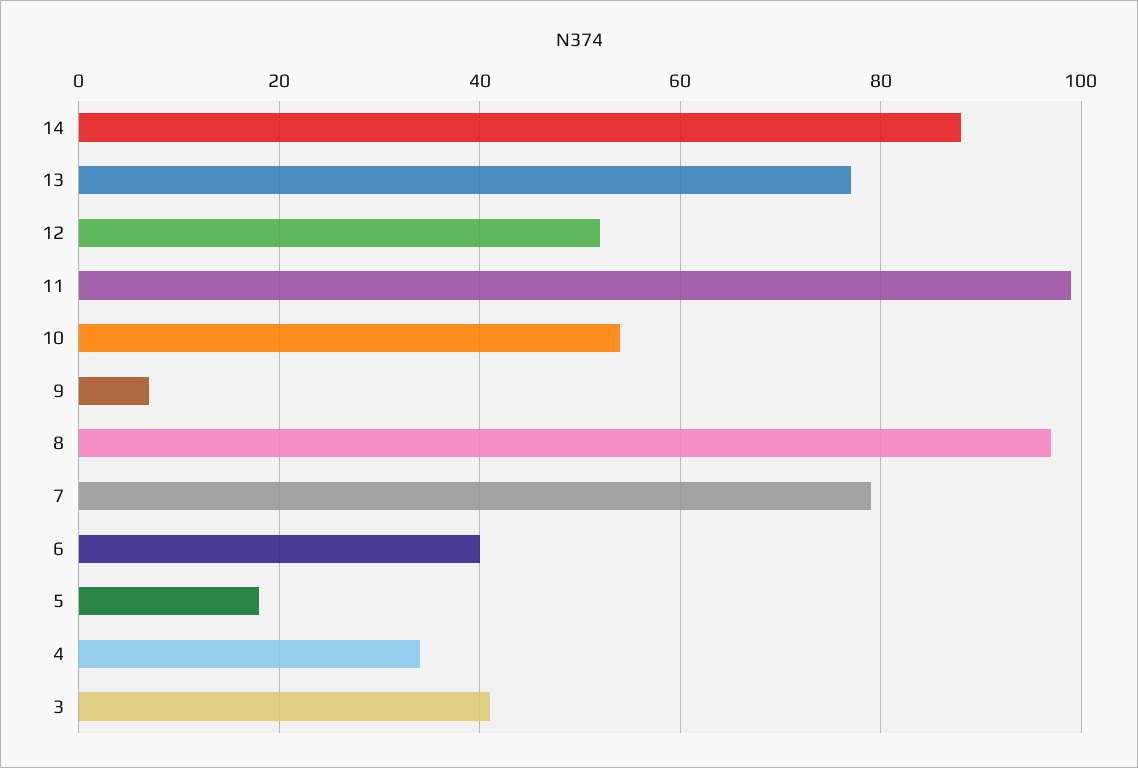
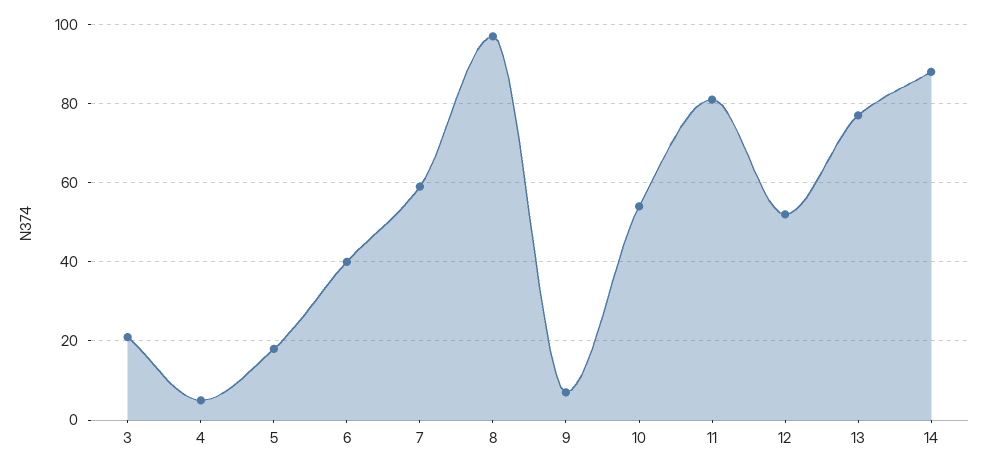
11: 100 -> 80
7: 80 -> 60
4: 35 -> 5
3: 40 -> 20

